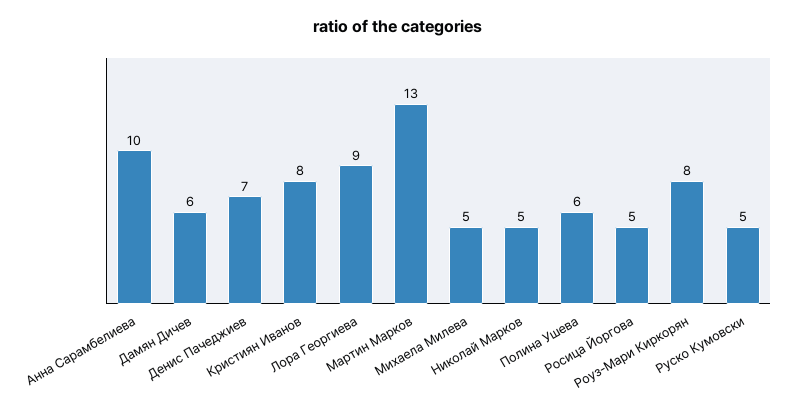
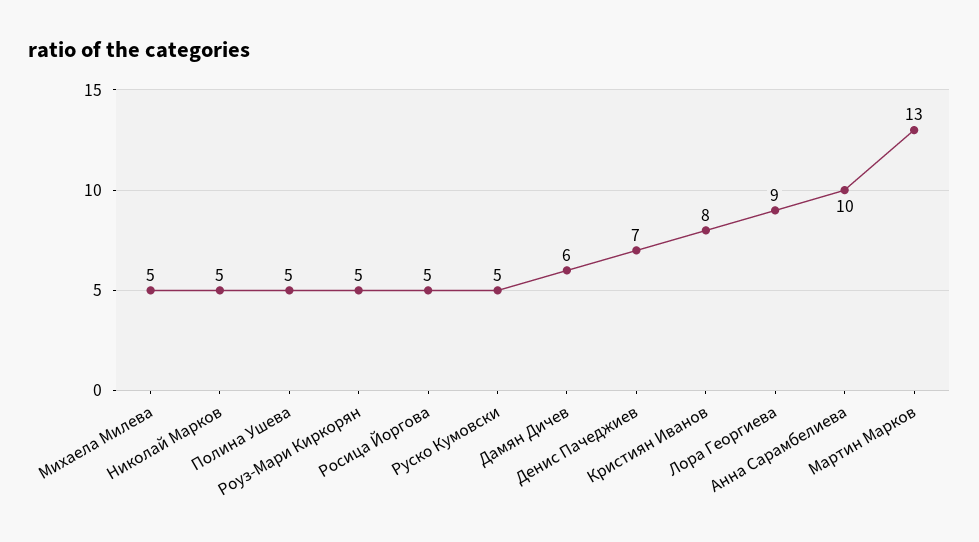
Полина Ушевa: 6 -> 5
Роуз-Мари Киркорян: 8 -> 5

